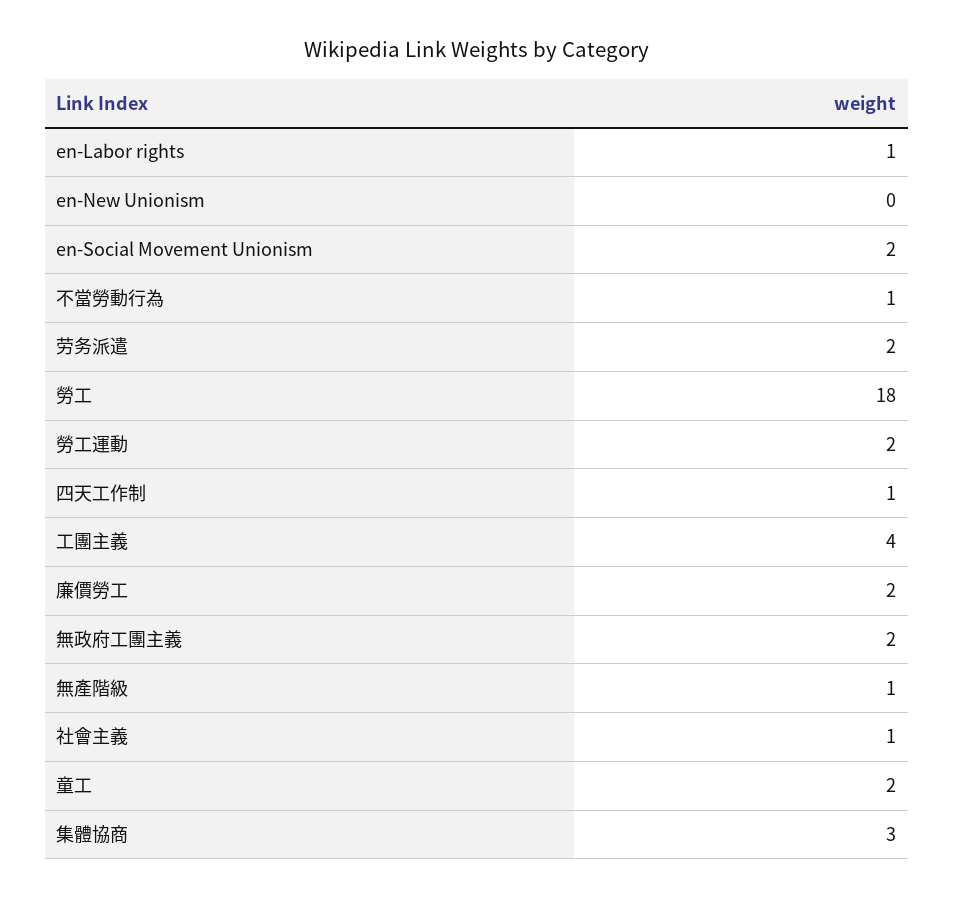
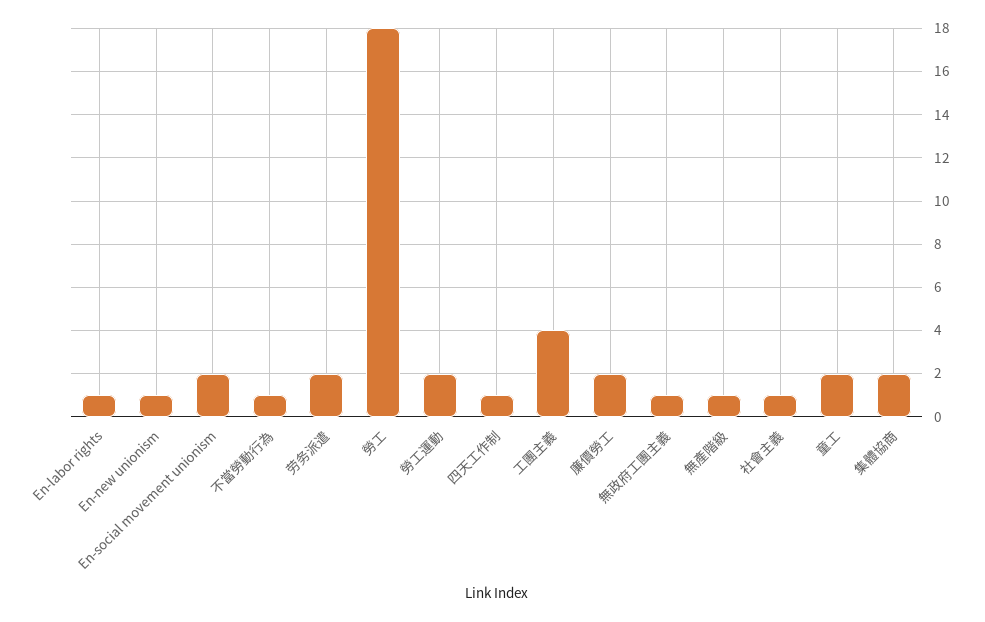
en-New Unionism: 0 -> 1
無政府工團主義: 2 -> 1
集體協商: 3 -> 2

